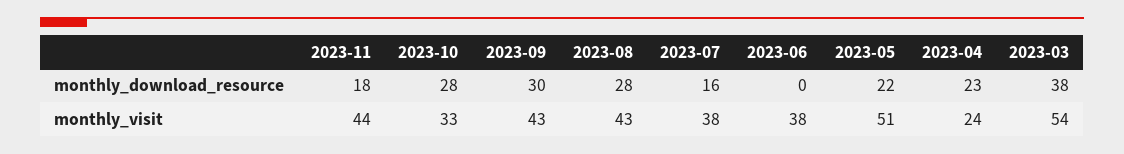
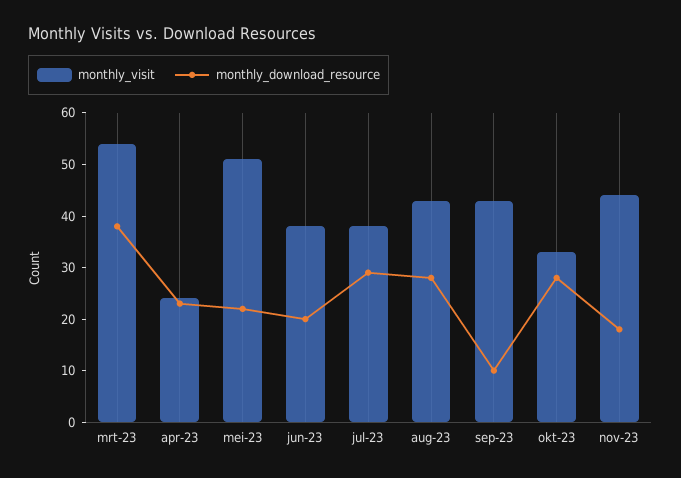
monthly_download_resource, 2023-09: 30 -> 10
monthly_download_resource, 2023-07: 16 -> 30
monthly_download_resource, 2023-06: 0 -> 20

